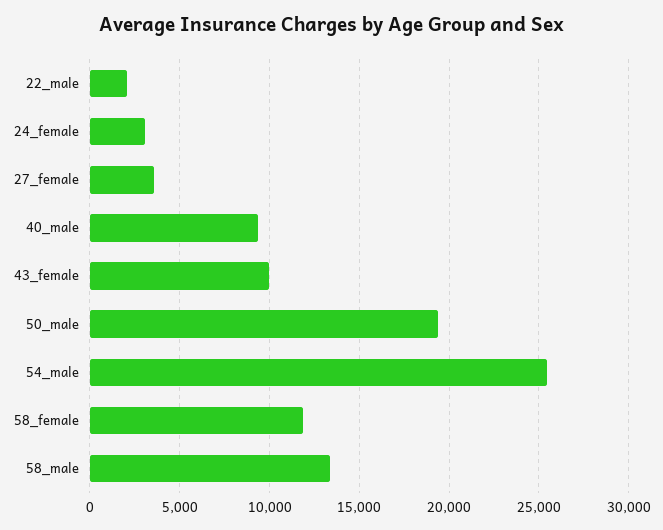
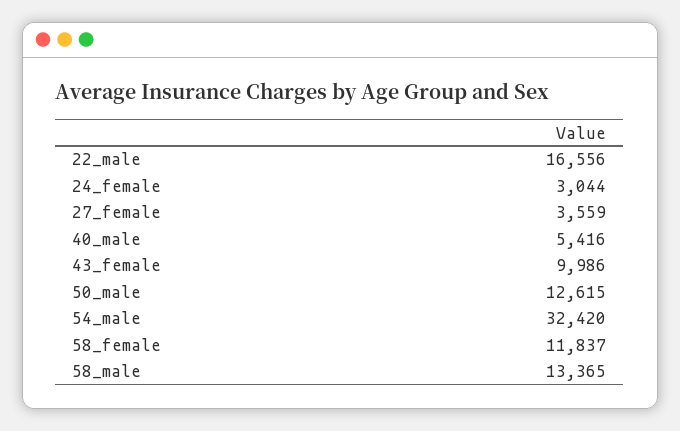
22_male: 2000 -> 16556
40_male: 9500 -> 5416
50_male: 19500 -> 12615
54_male: 25500 -> 32420

